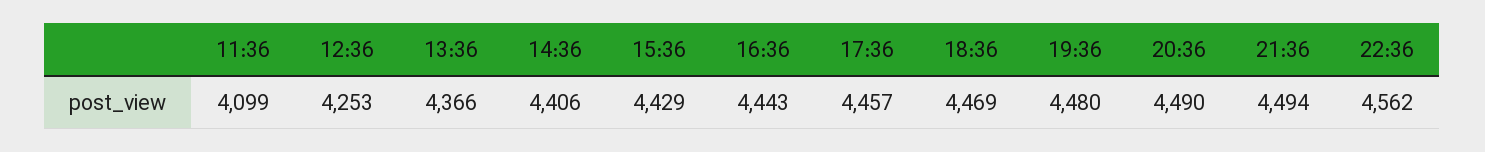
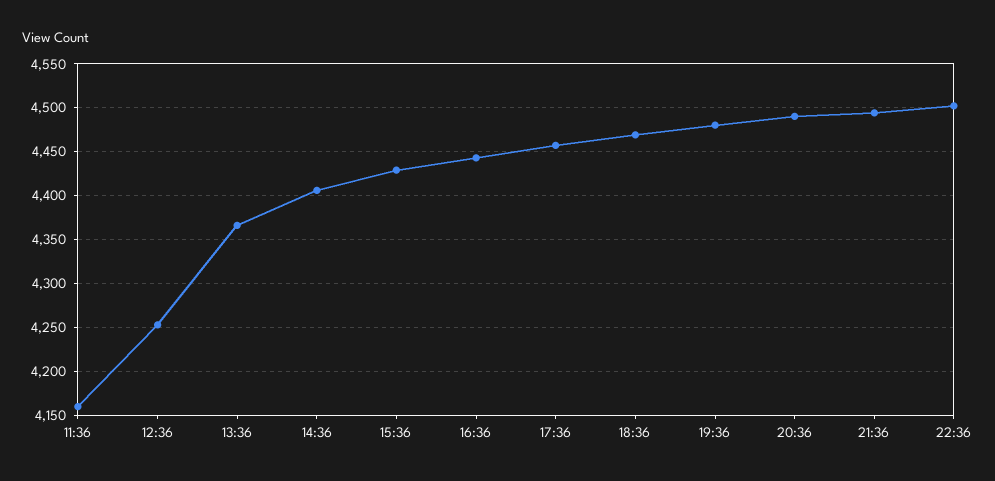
11:36: 4099 -> 4160
22:36: 4562 -> 4500

